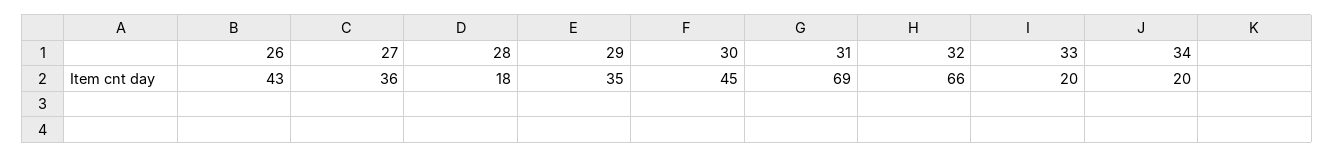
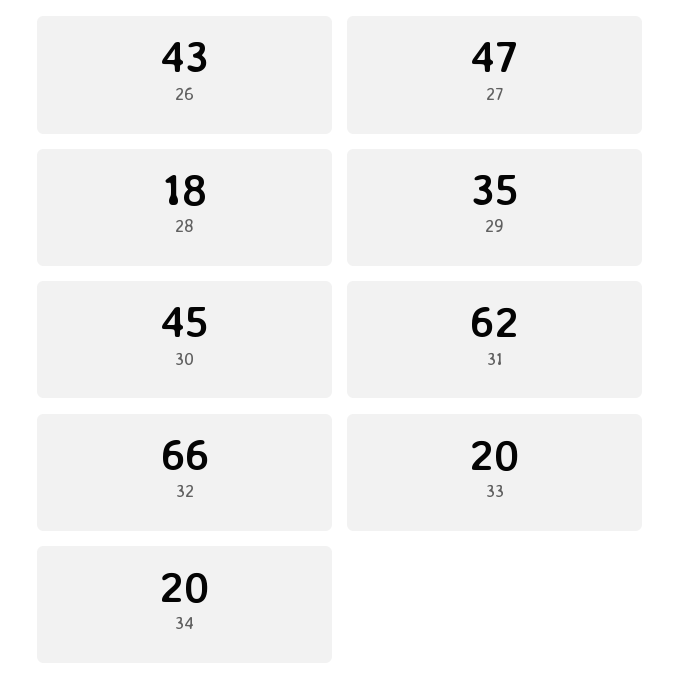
27: 36 -> 47
31: 69 -> 62

